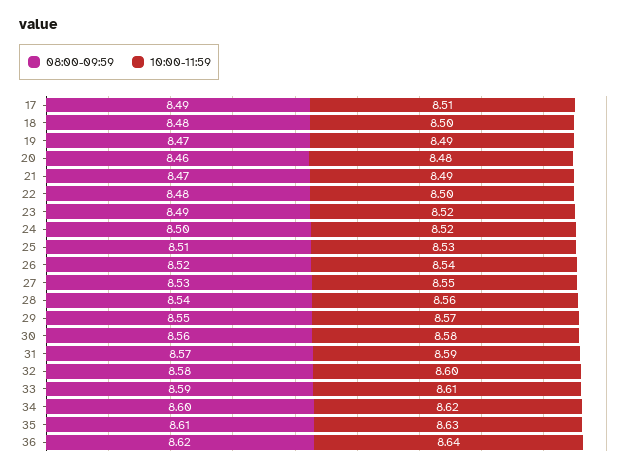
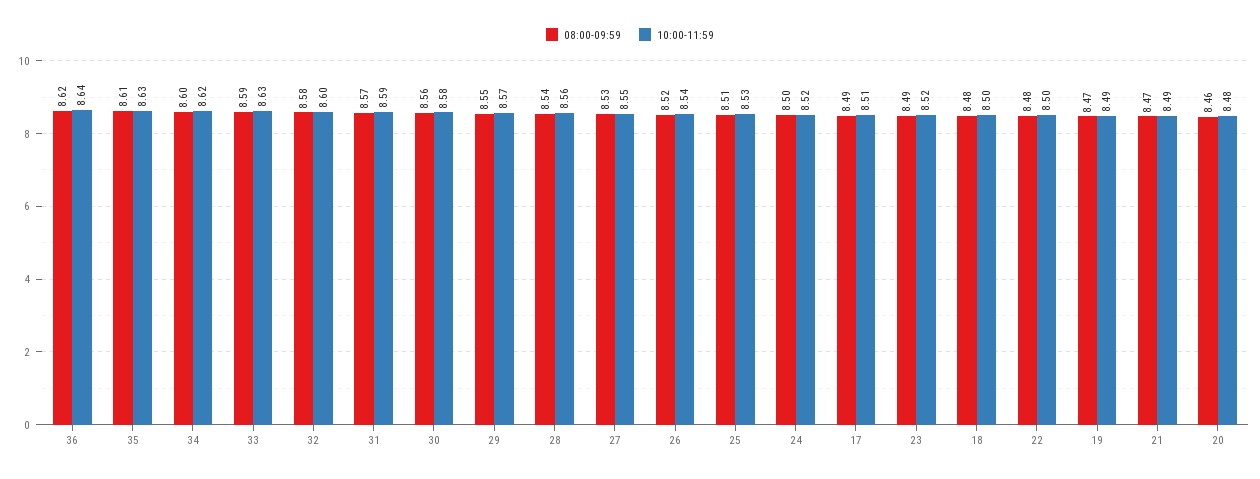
10:00-11:59, 33: 8.61 -> 8.63

